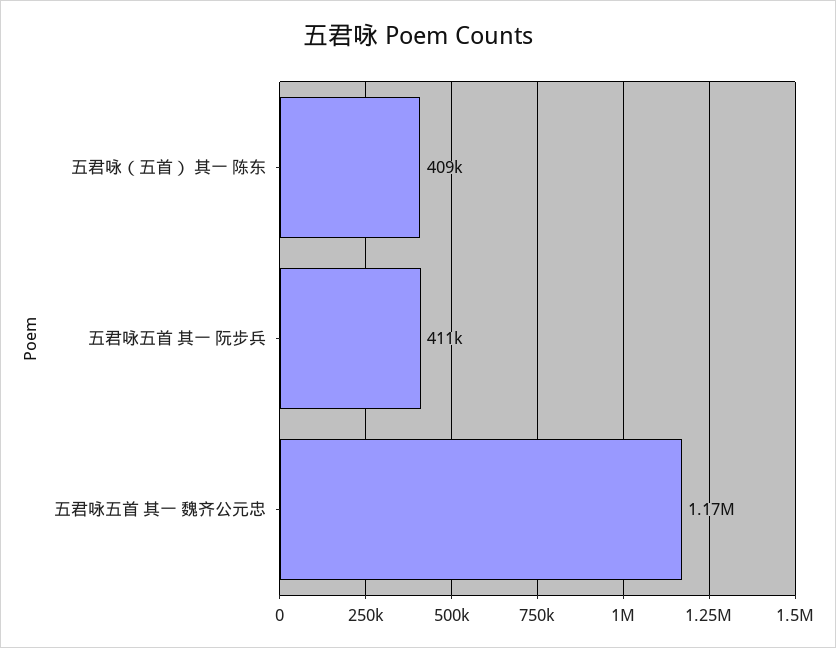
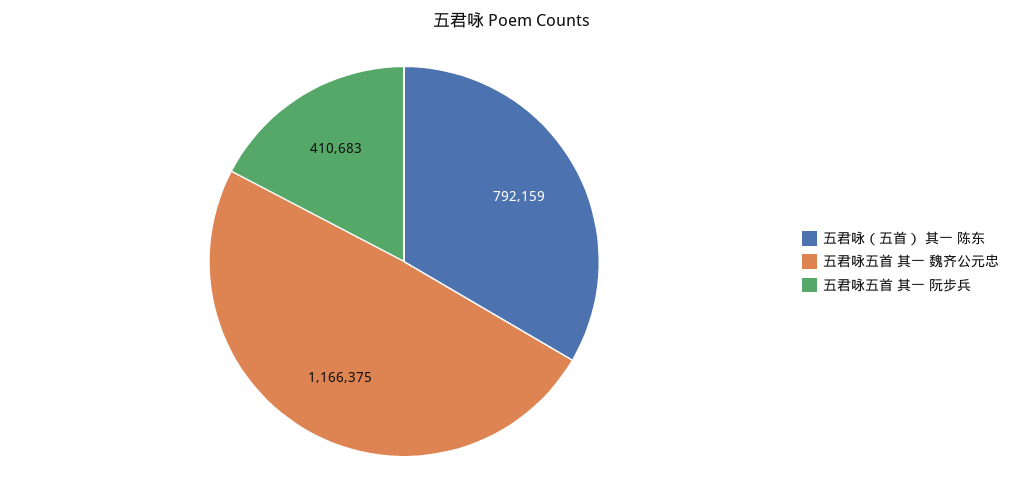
五君咏（五首） 其一 陈东: 409000 -> 792159

